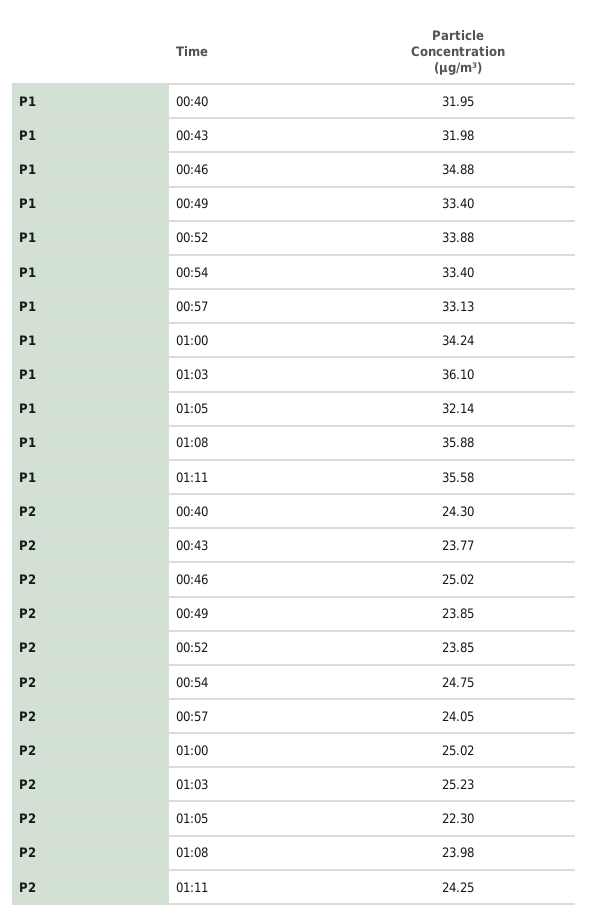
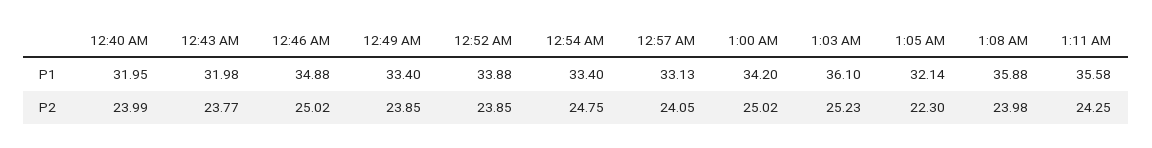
P1, 01:00: 34.24 -> 34.2
P2, 00:40: 24.3 -> 23.99

